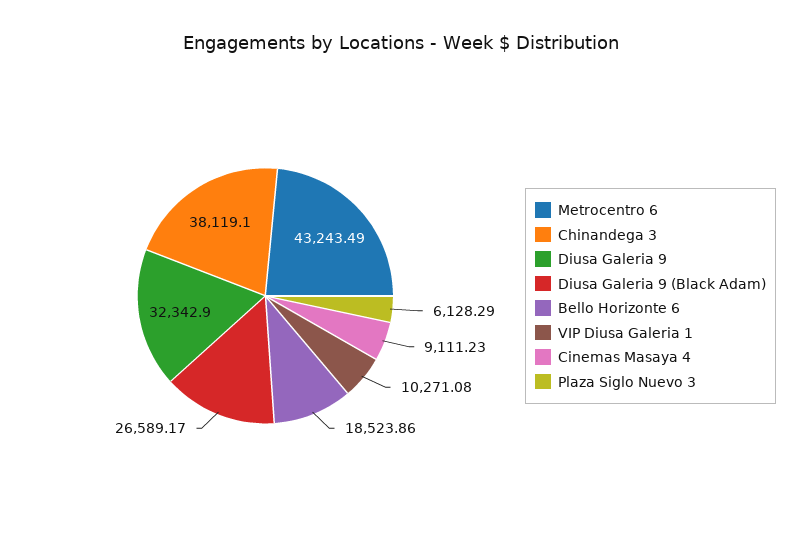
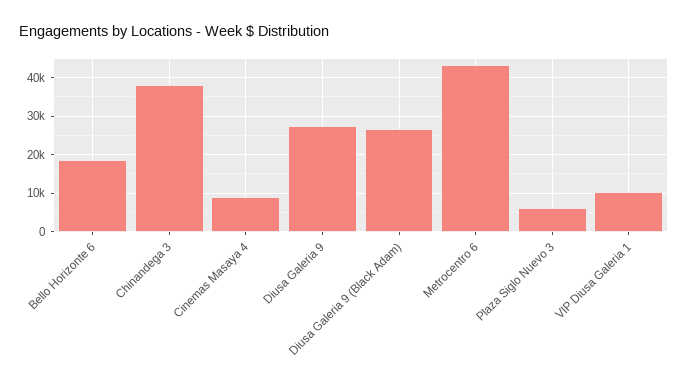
Diusa Galeria 9: 32342.9 -> 28000

